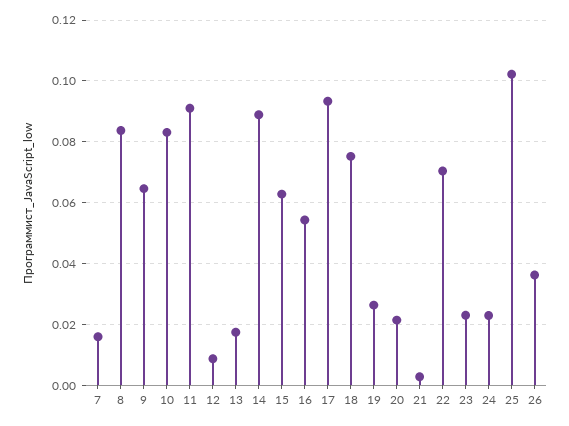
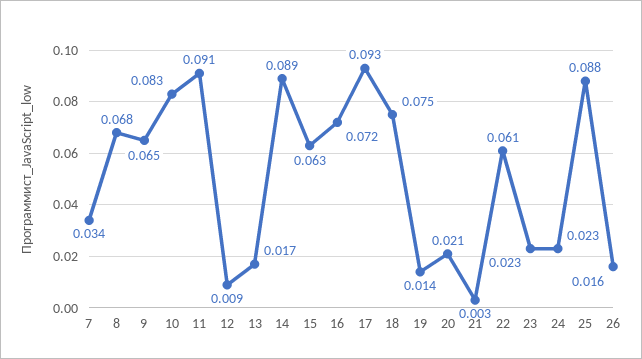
7: 0.016 -> 0.034
8: 0.084 -> 0.068
16: 0.054 -> 0.072
19: 0.026 -> 0.014
22: 0.07 -> 0.061
25: 0.102 -> 0.088
26: 0.036 -> 0.016

